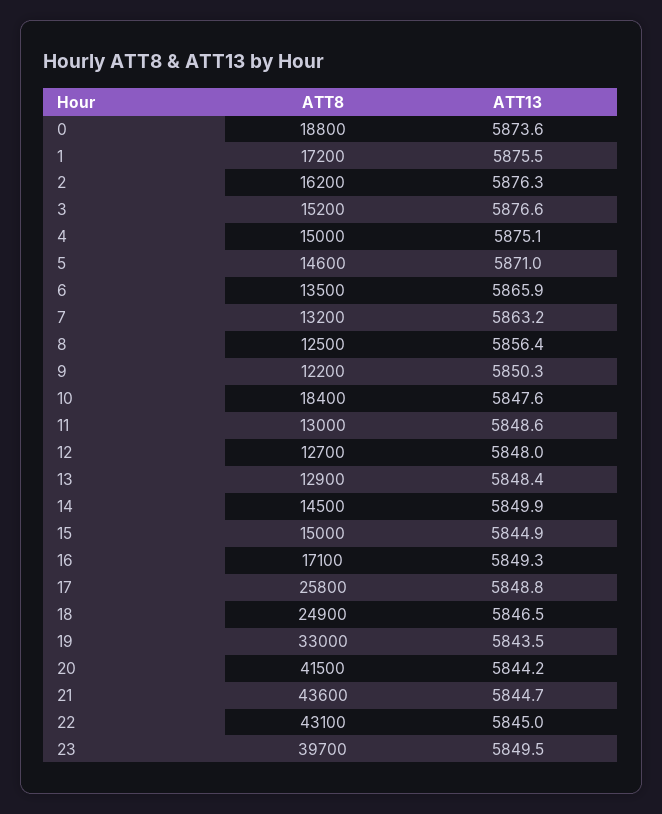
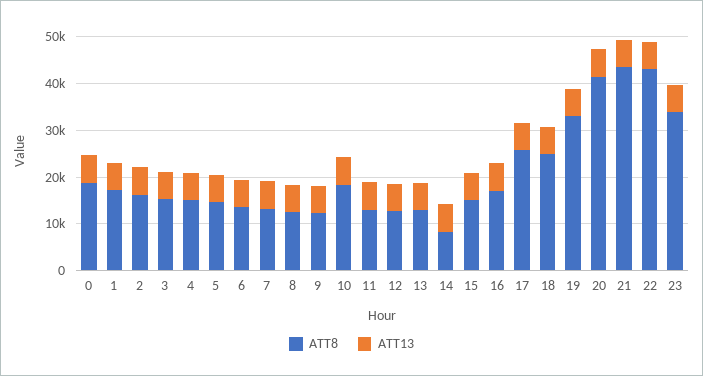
ATT8, 14: 14500 -> 8000
ATT8, 23: 39700 -> 34000

